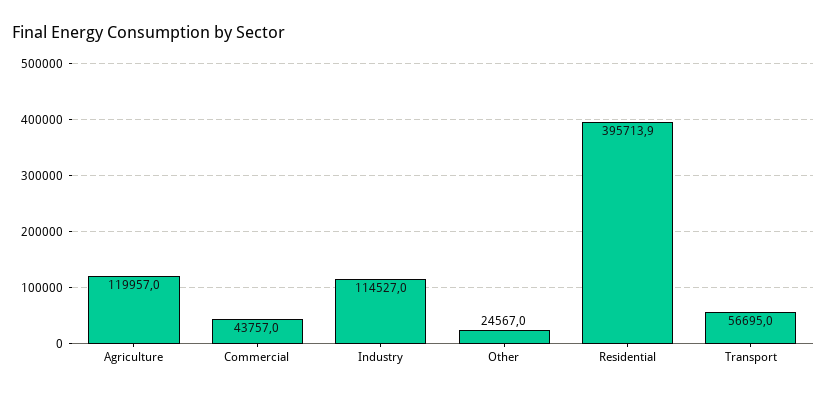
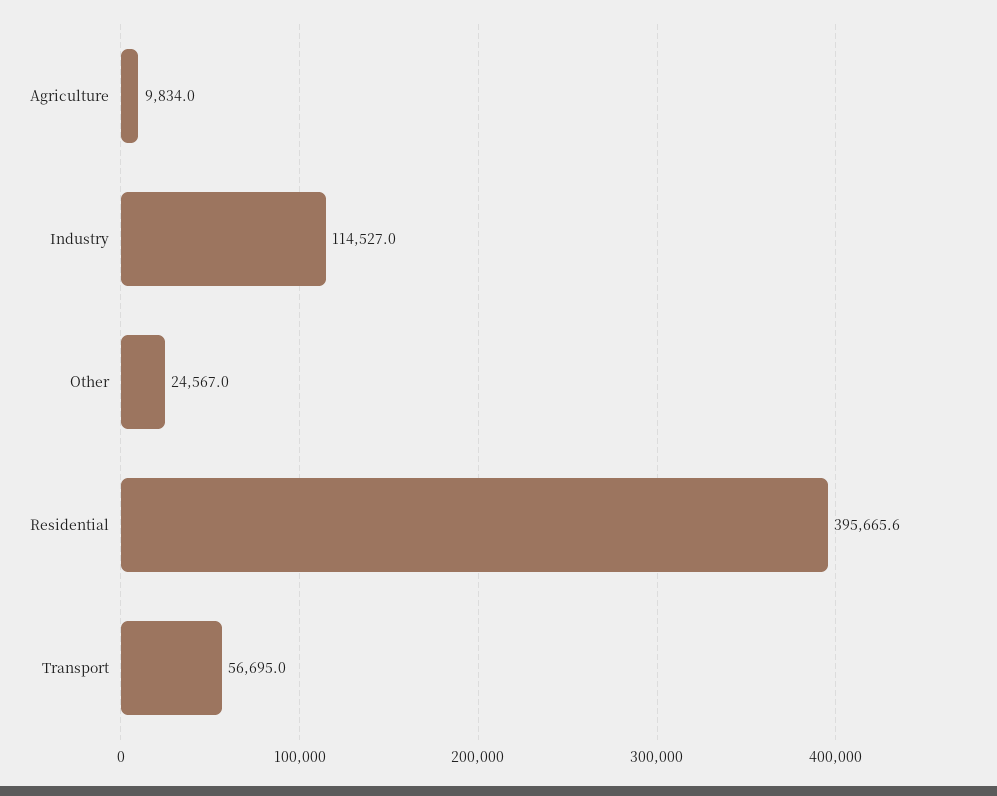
Agriculture: 119957 -> 9834
Commercial: 43757 -> none
Residential: 395713.9 -> 395665.6

